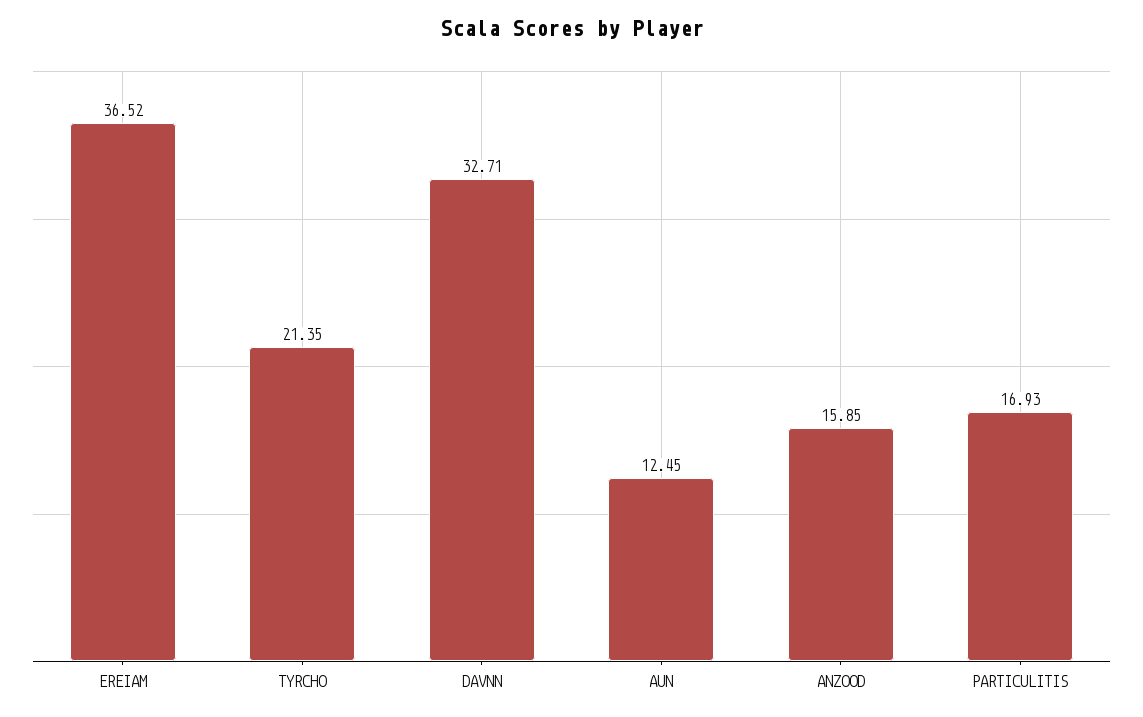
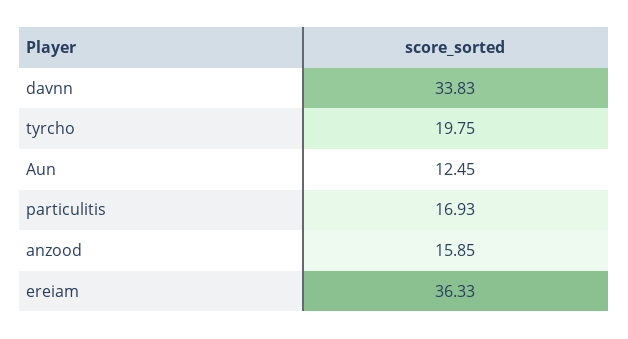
EREIAM: 36.52 -> 36.33
TYRCHO: 21.35 -> 19.75
DAVNN: 32.71 -> 33.83

